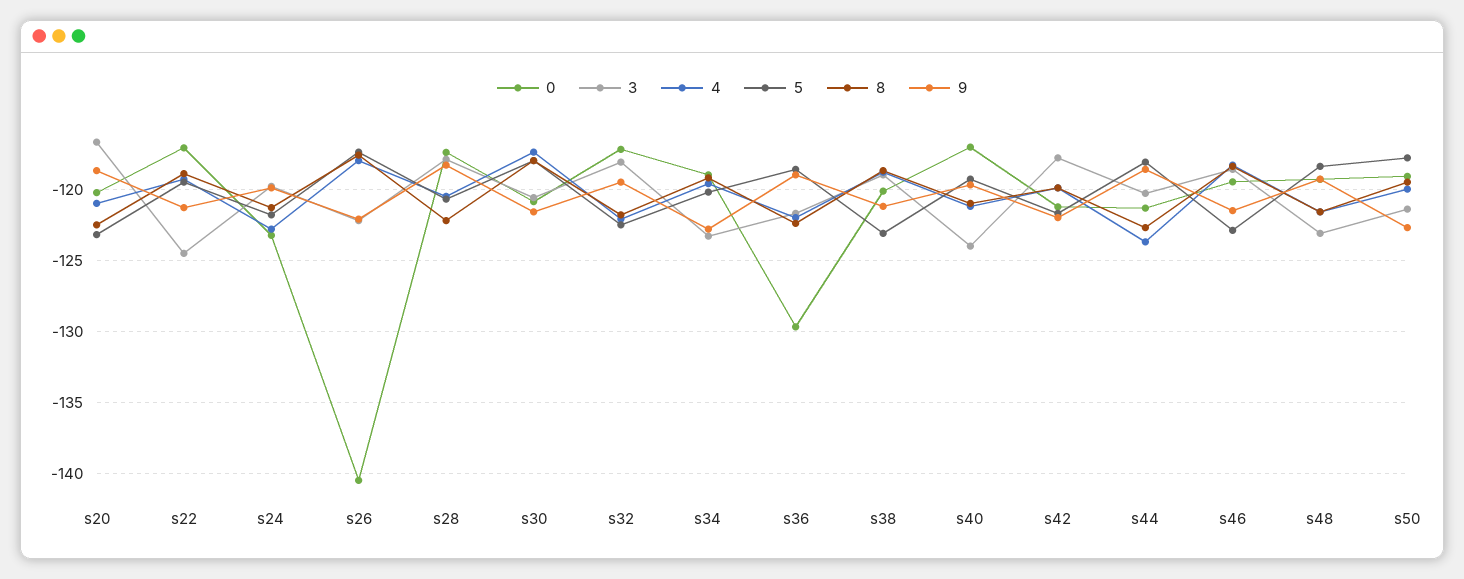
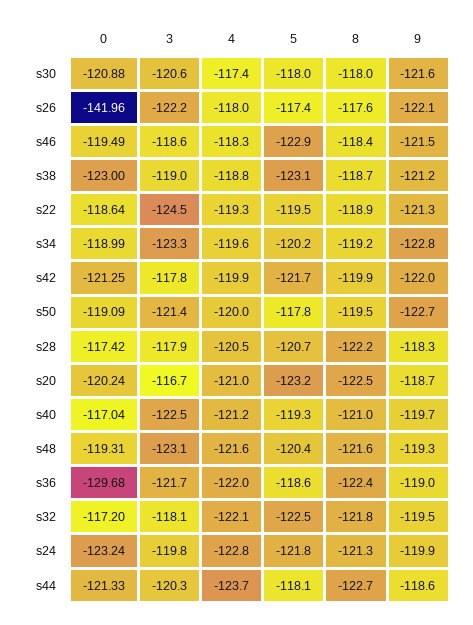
0, s22: -117 -> -118.64
0, s26: -140.5 -> -141.96
0, s38: -120 -> -123
3, s40: -124 -> -122.5
5, s48: -118.5 -> -120.4

